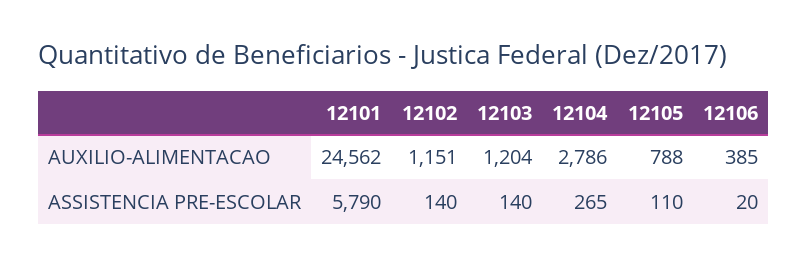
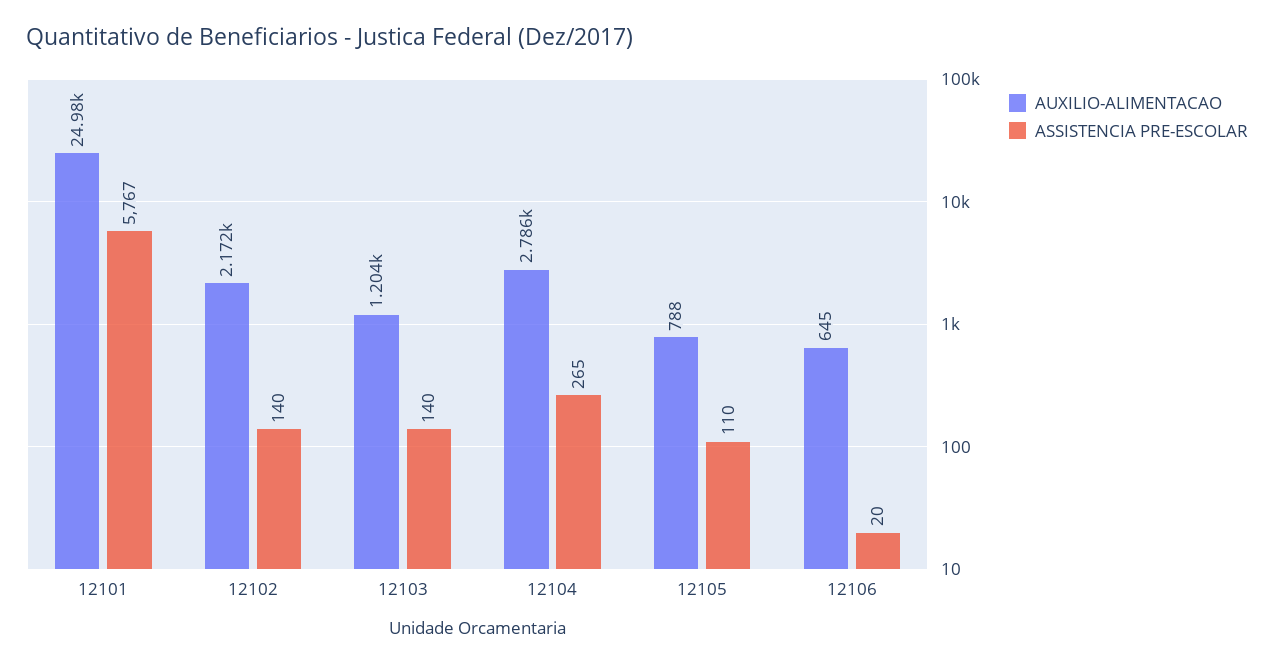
AUXILIO-ALIMENTACAO, 12101: 24562 -> 24980
AUXILIO-ALIMENTACAO, 12102: 1151 -> 2172
AUXILIO-ALIMENTACAO, 12106: 385 -> 645
ASSISTENCIA PRE-ESCOLAR, 12101: 5790 -> 5767

